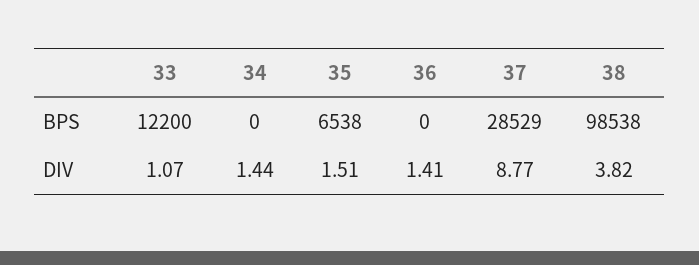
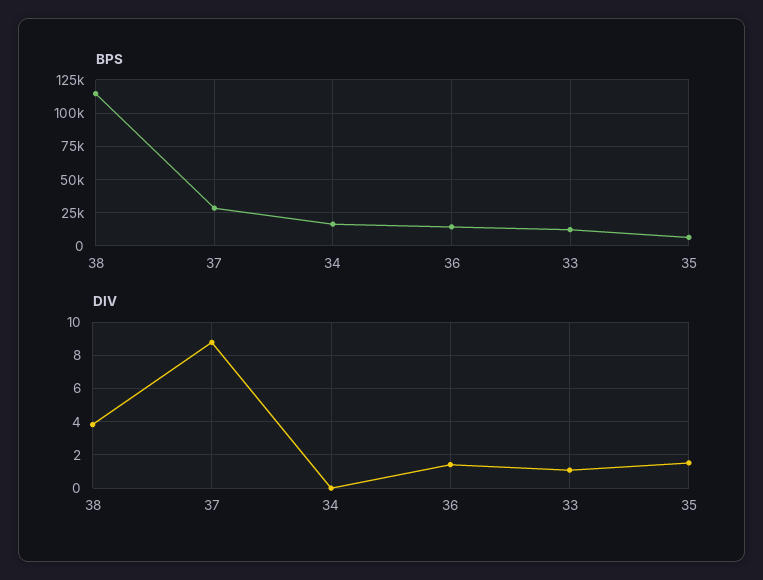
BPS, 34: 0 -> 15000
BPS, 36: 0 -> 15000
BPS, 38: 98538 -> 115000
DIV, 34: 1.44 -> 0

